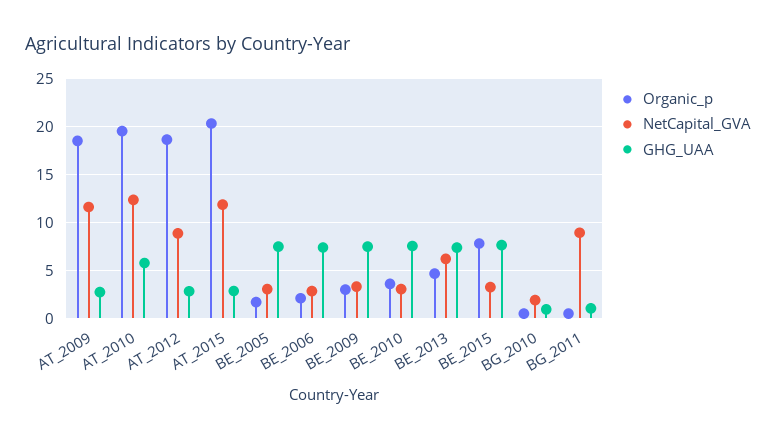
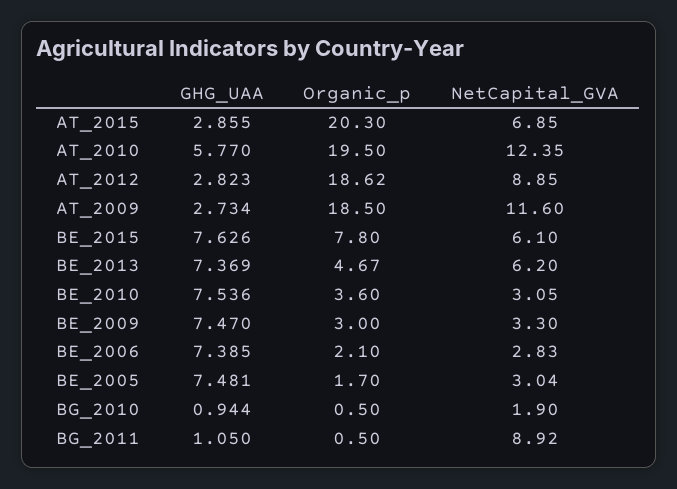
NetCapital_GVA, AT_2015: 12 -> 6.85
NetCapital_GVA, BE_2015: 3 -> 6.1

